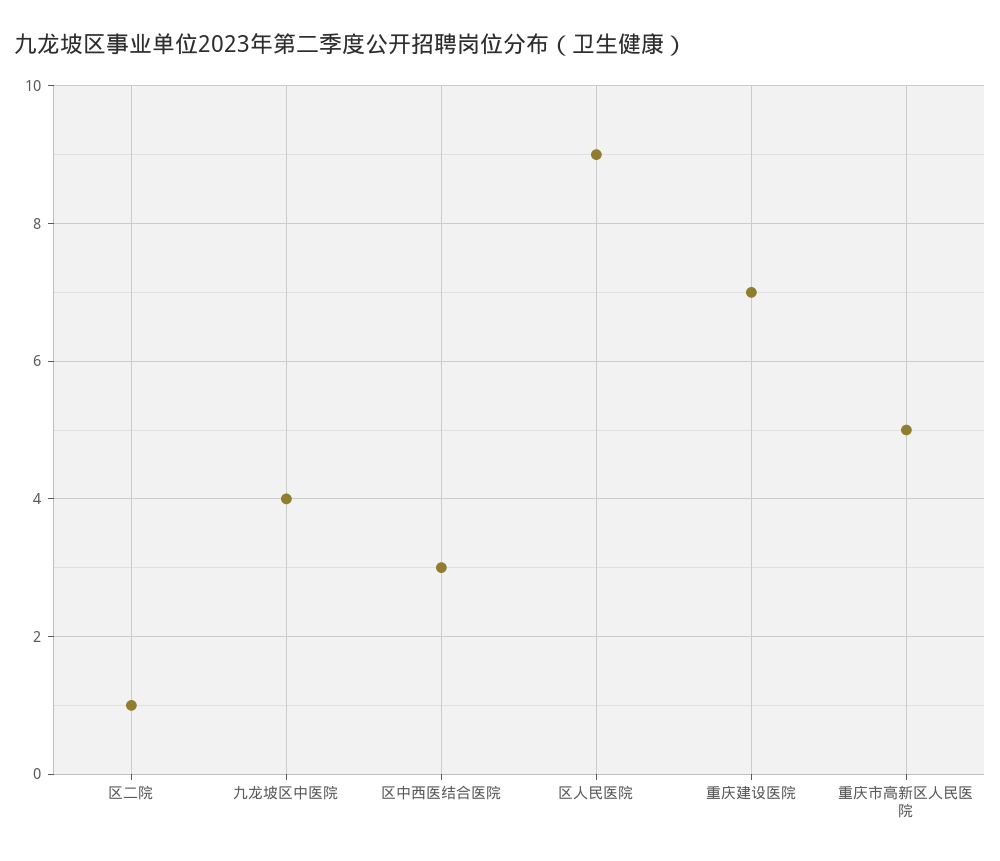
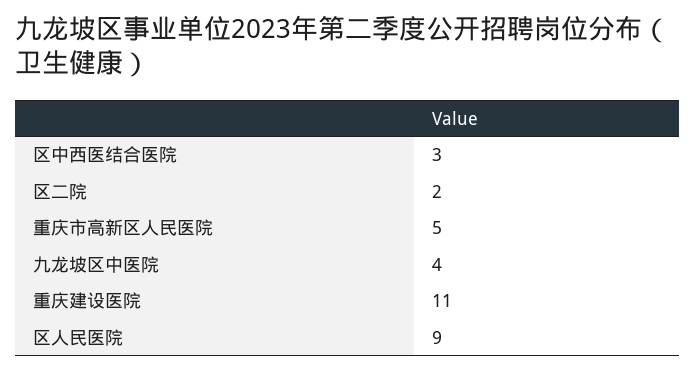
区二院: 1 -> 2
重庆建设医院: 7 -> 11

